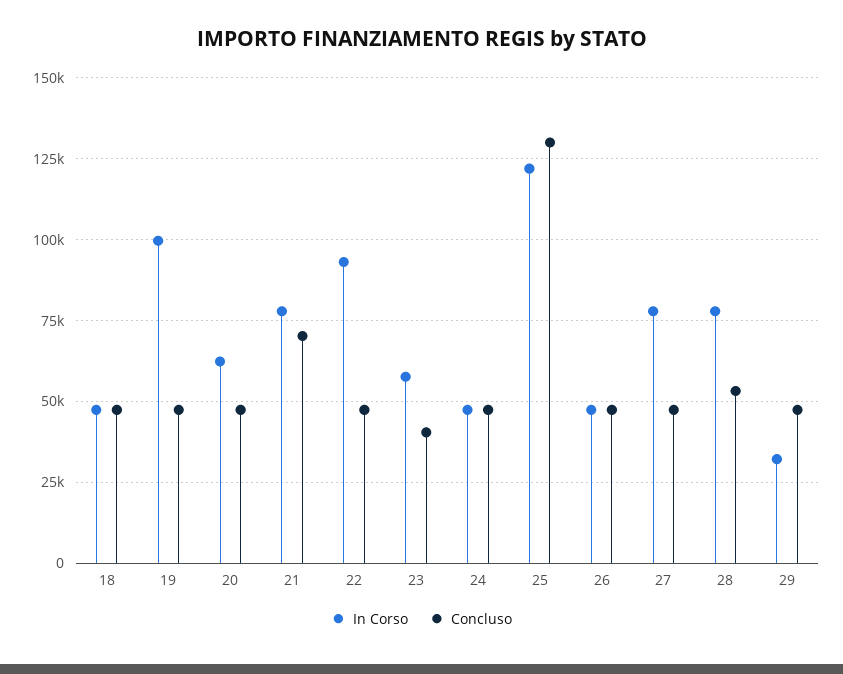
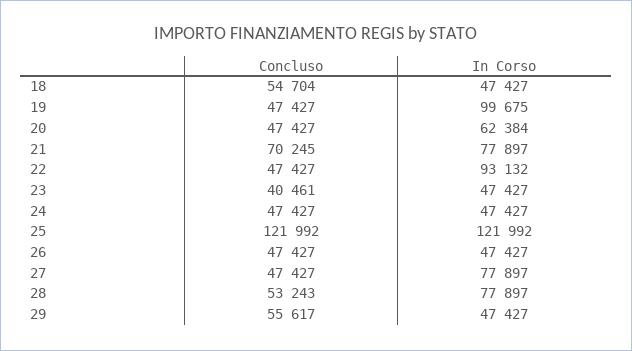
Concluso, 18: 47500 -> 54704
In Corso, 23: 57500 -> 47427
Concluso, 25: 130000 -> 121992
In Corso, 29: 32500 -> 47427
Concluso, 29: 47500 -> 55617

